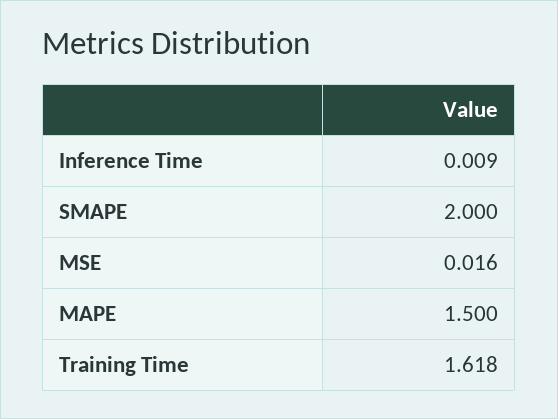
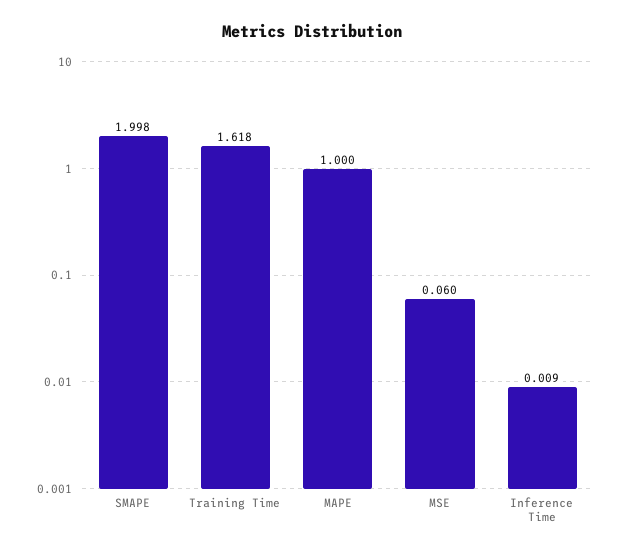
SMAPE: 2 -> 1.998
MSE: 0.016 -> 0.06
MAPE: 1.5 -> 1

